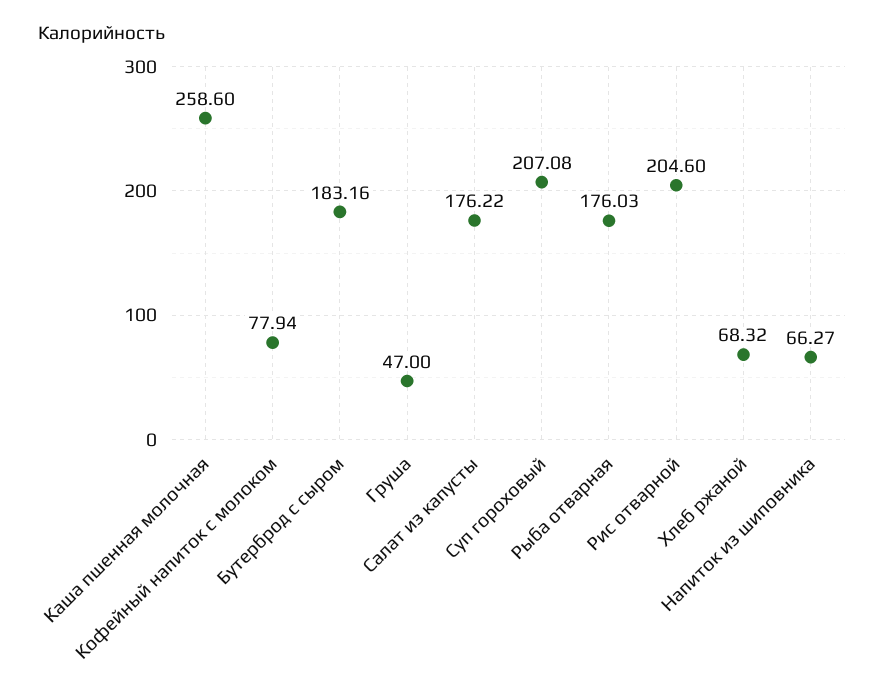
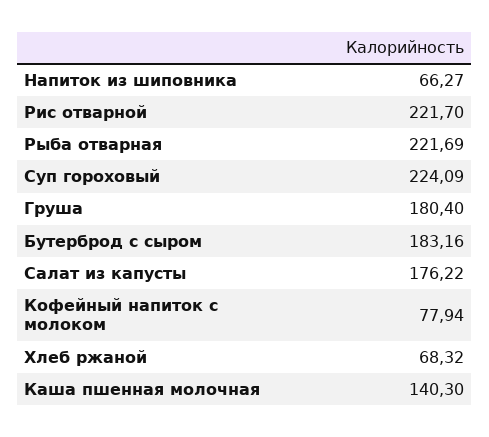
Каша пшенная молочная: 258.6 -> 140.3
Груша: 47 -> 180.4
Суп гороховый: 207.08 -> 224.09
Рыба отварная: 176.03 -> 221.69
Рис отварной: 204.6 -> 221.7

